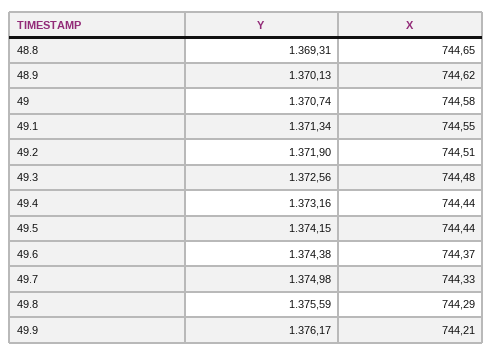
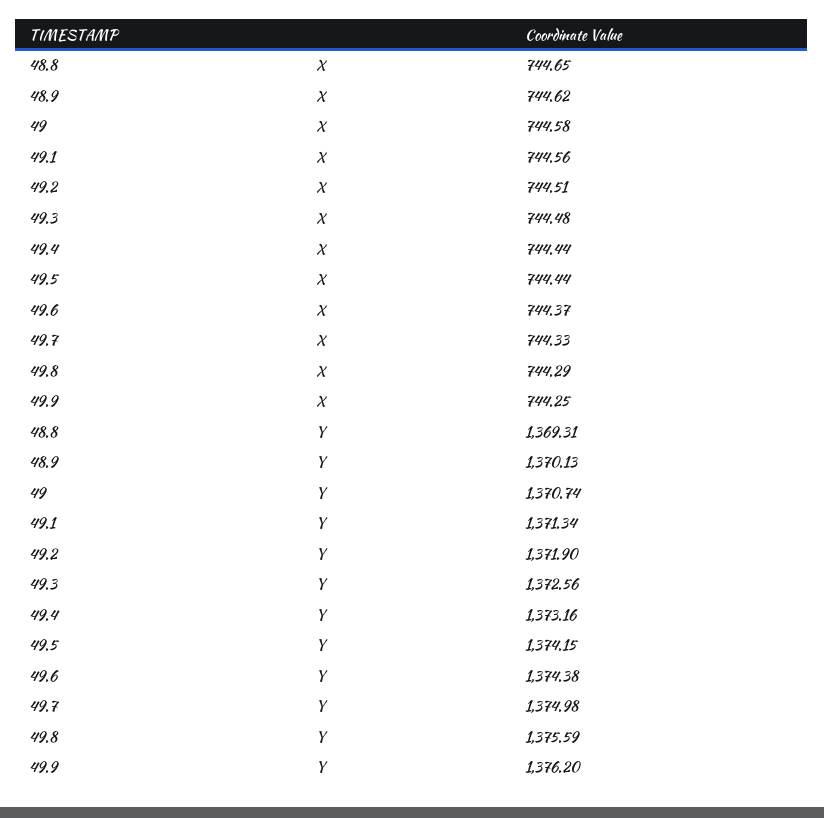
X, 49.1: 744.55 -> 744.56
Y, 49.9: 1376.17 -> 1376.2
X, 49.9: 744.21 -> 744.25

